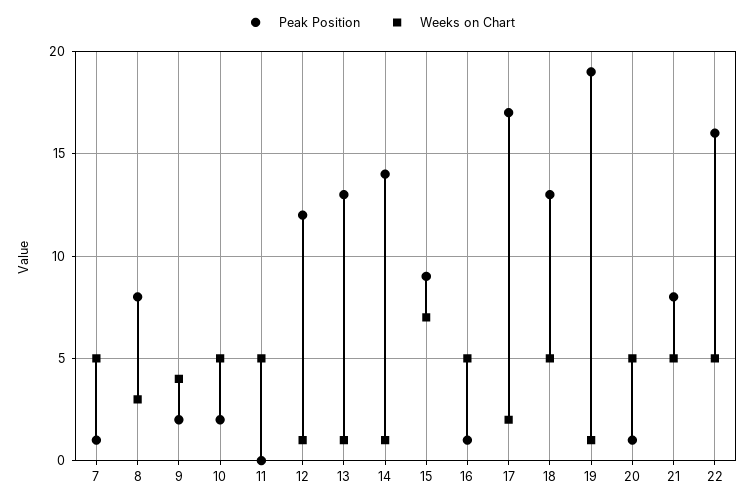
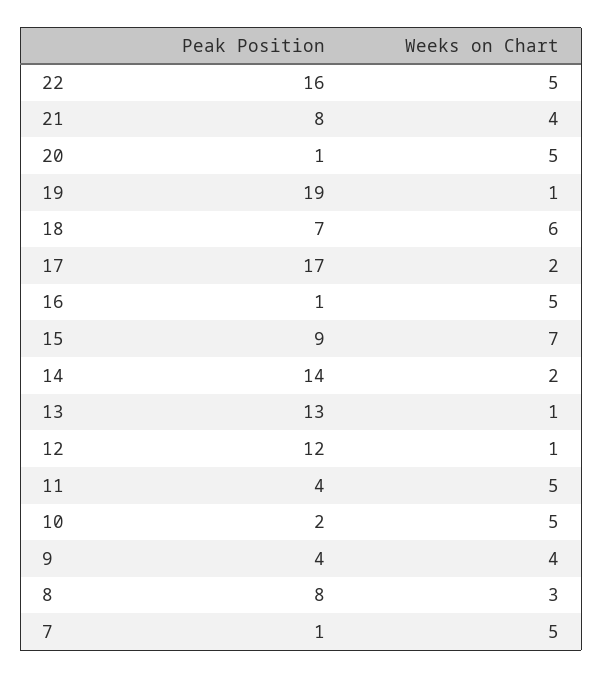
Peak Position, 9: 2 -> 4
Peak Position, 11: 0 -> 4
Weeks on Chart, 14: 1 -> 2
Peak Position, 18: 13 -> 7
Weeks on Chart, 18: 5 -> 6
Weeks on Chart, 21: 5 -> 4

